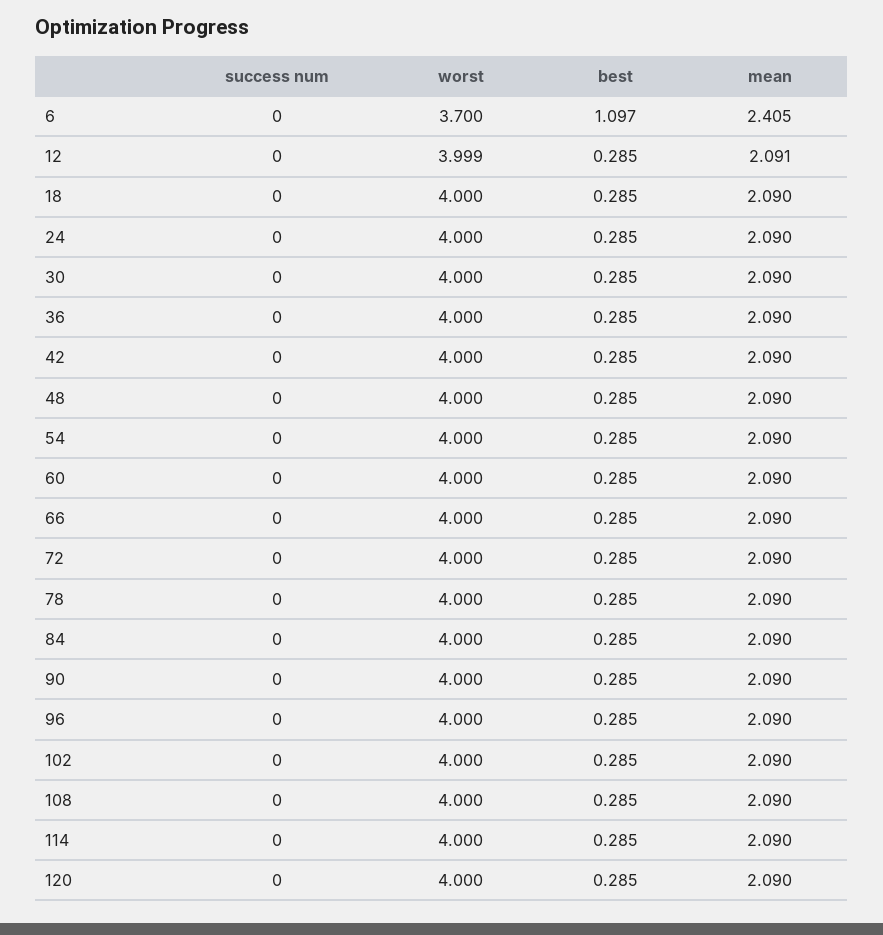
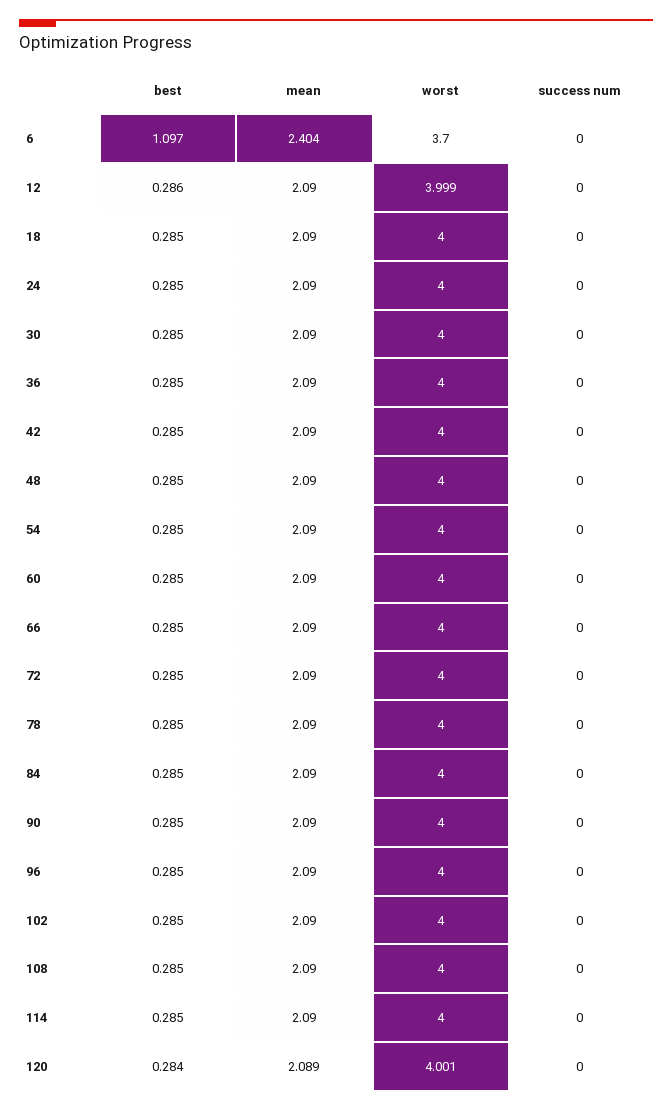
mean, 6: 2.405 -> 2.404
best, 12: 0.285 -> 0.286
mean, 12: 2.091 -> 2.09
worst, 120: 4 -> 4.001
best, 120: 0.285 -> 0.284
mean, 120: 2.09 -> 2.089

